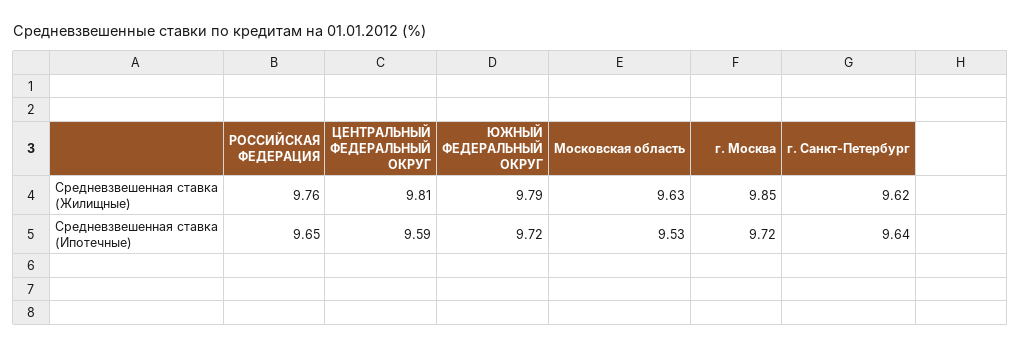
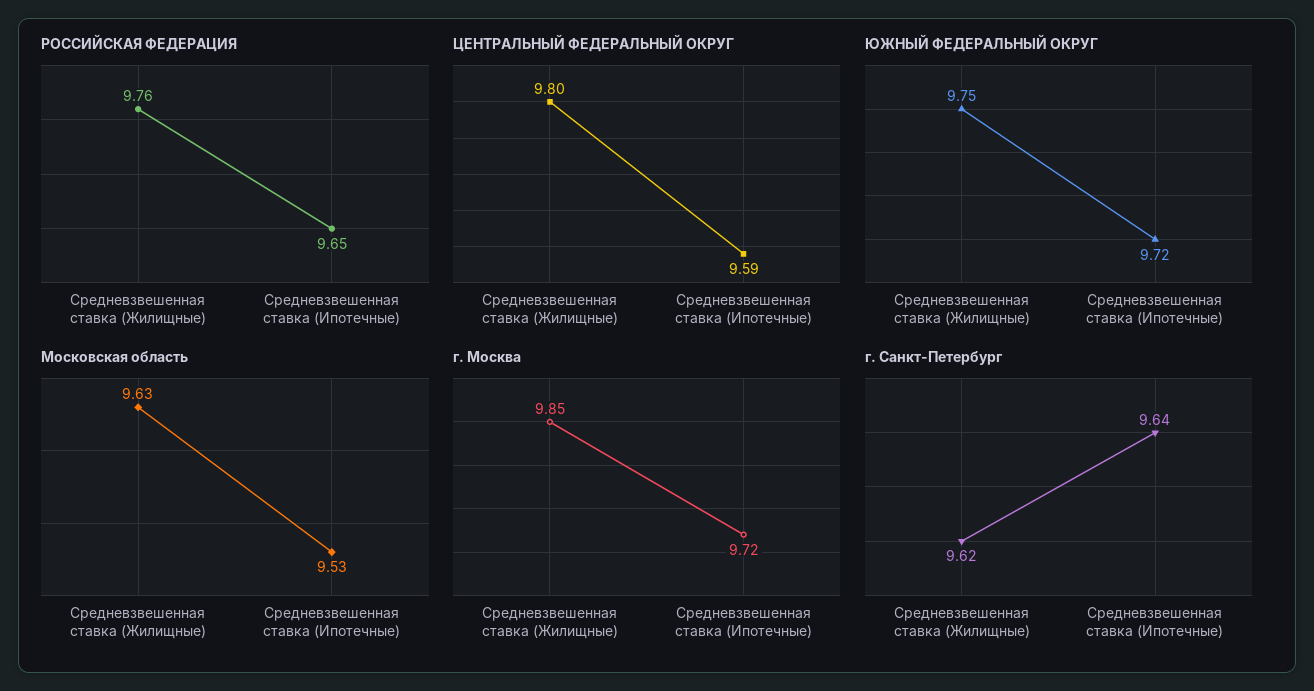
ЦЕНТРАЛЬНЫЙ ФЕДЕРАЛЬНЫЙ ОКРУГ, Средневзвешенная ставка (Жилищные): 9.81 -> 9.8
ЮЖНЫЙ ФЕДЕРАЛЬНЫЙ ОКРУГ, Средневзвешенная ставка (Жилищные): 9.79 -> 9.75

